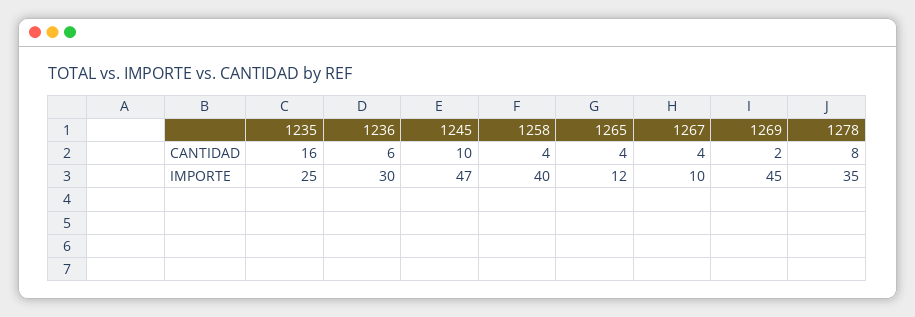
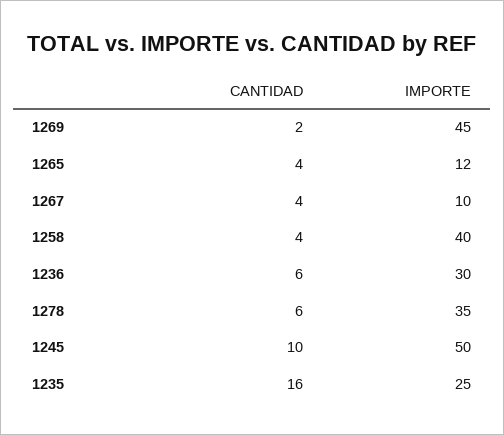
1278, CANTIDAD: 8 -> 6
1245, IMPORTE: 47 -> 50

